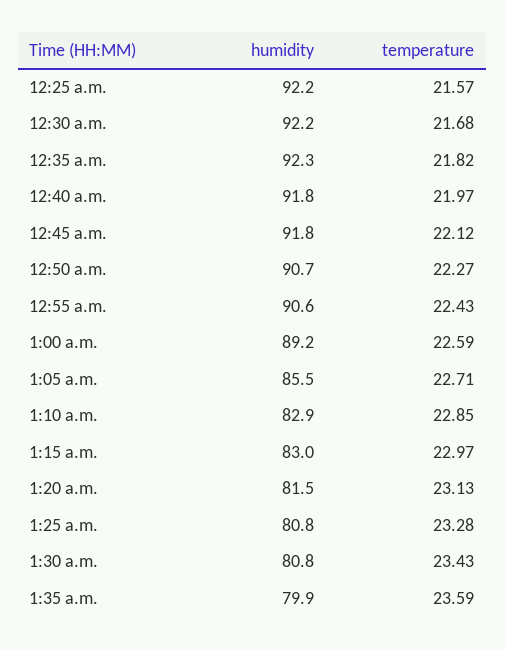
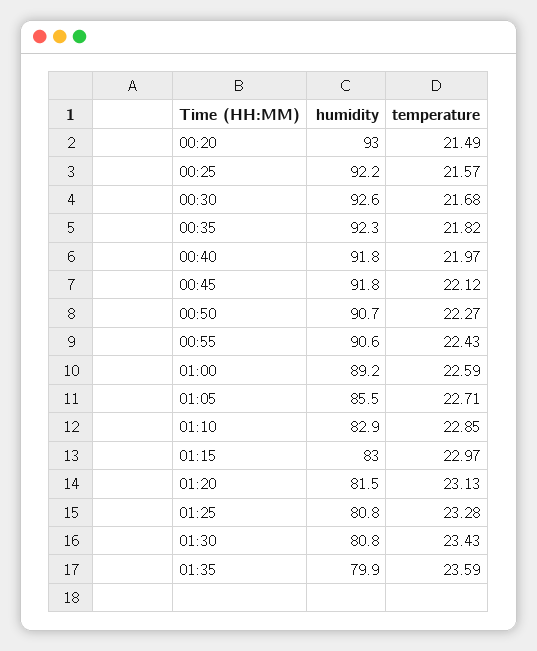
humidity, 12:30 a.m.: 92.2 -> 92.6
humidity, 00:20: none -> 93
temperature, 00:20: none -> 21.49

